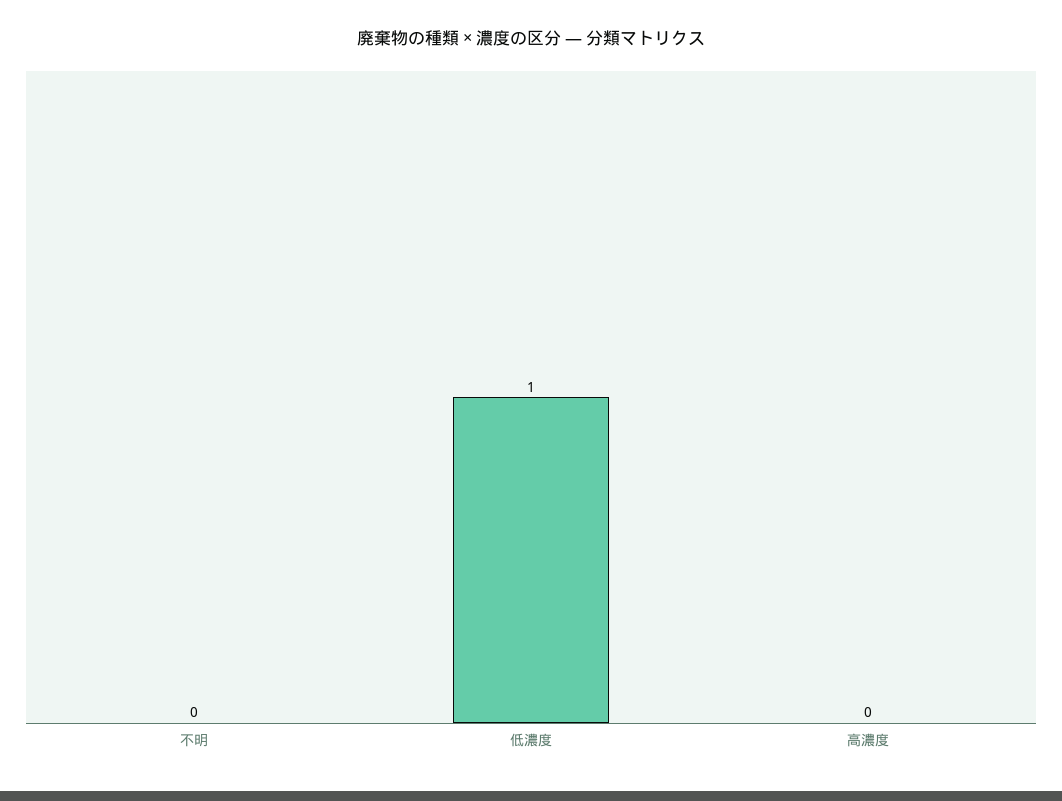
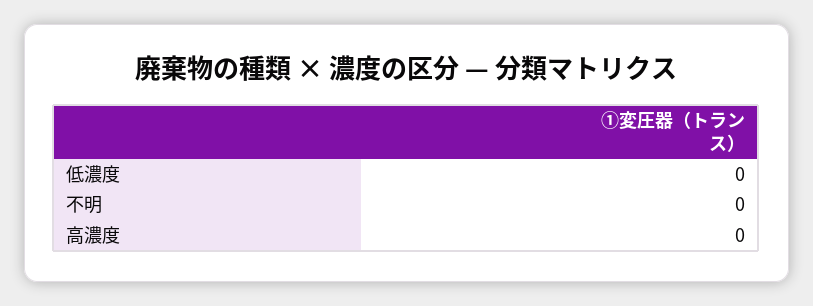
低濃度: 1 -> 0

